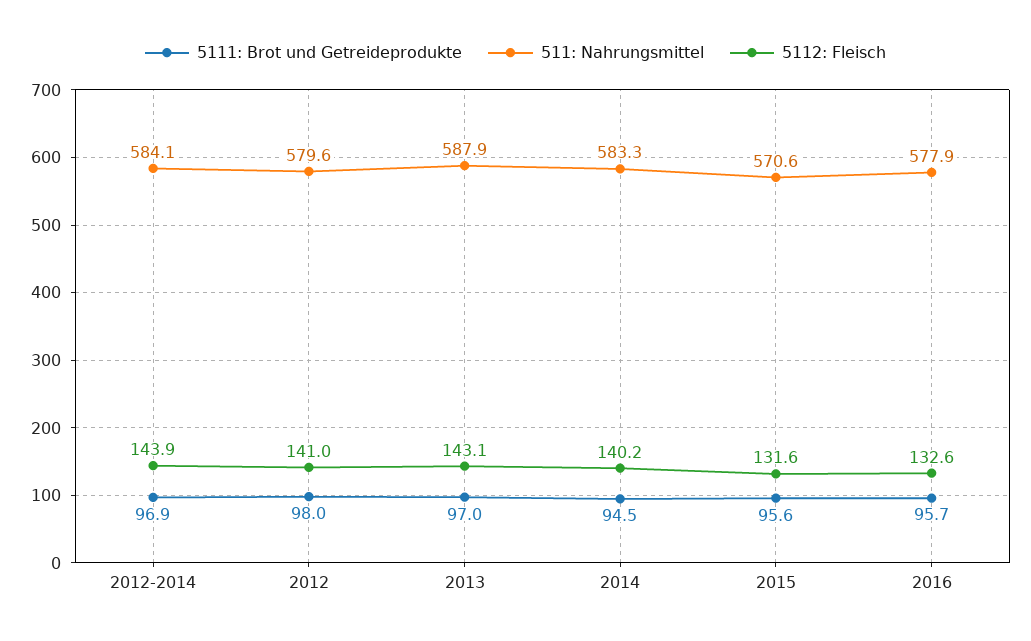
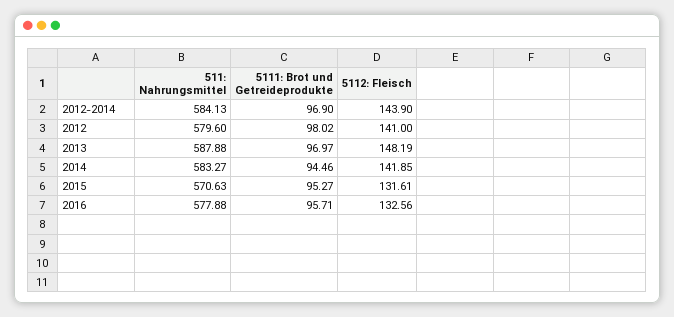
5112: Fleisch, 2013: 143.1 -> 148.19
5112: Fleisch, 2014: 140.2 -> 141.85
5111: Brot und Getreideprodukte, 2015: 95.6 -> 95.27

